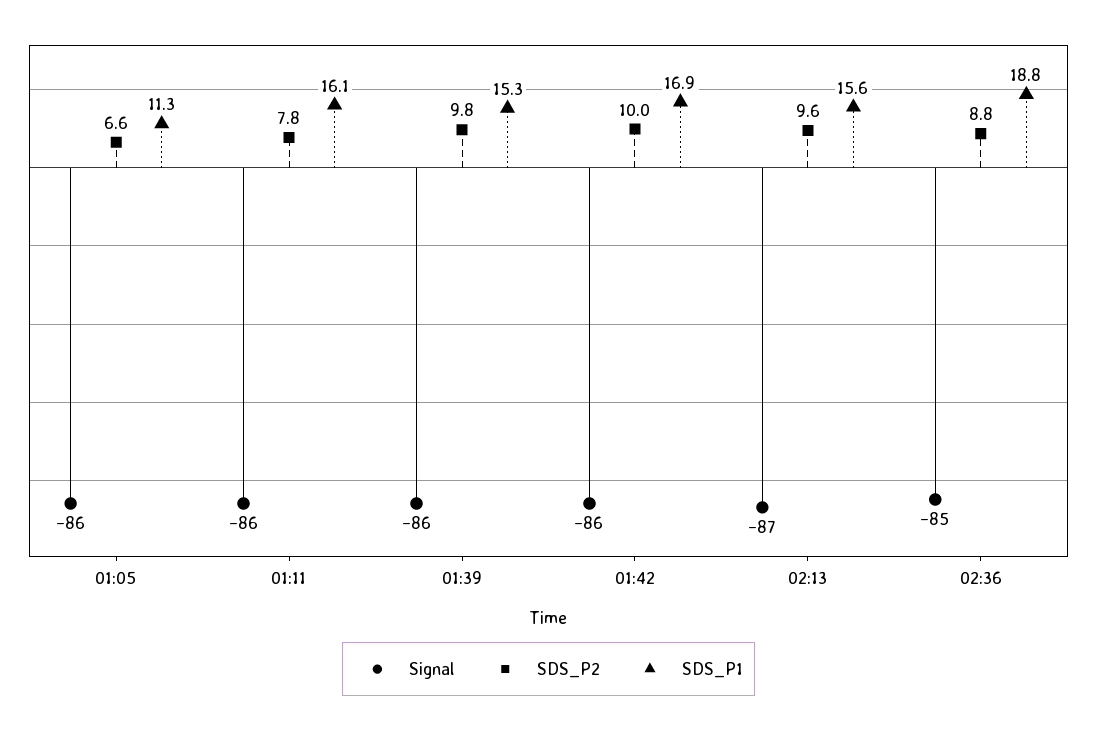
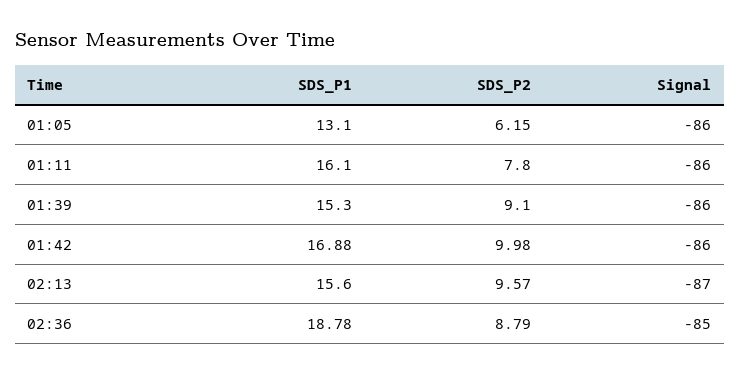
SDS_P2, 01:05: 6.6 -> 6.15
SDS_P1, 01:05: 11.3 -> 13.1
SDS_P2, 01:39: 9.8 -> 9.1

